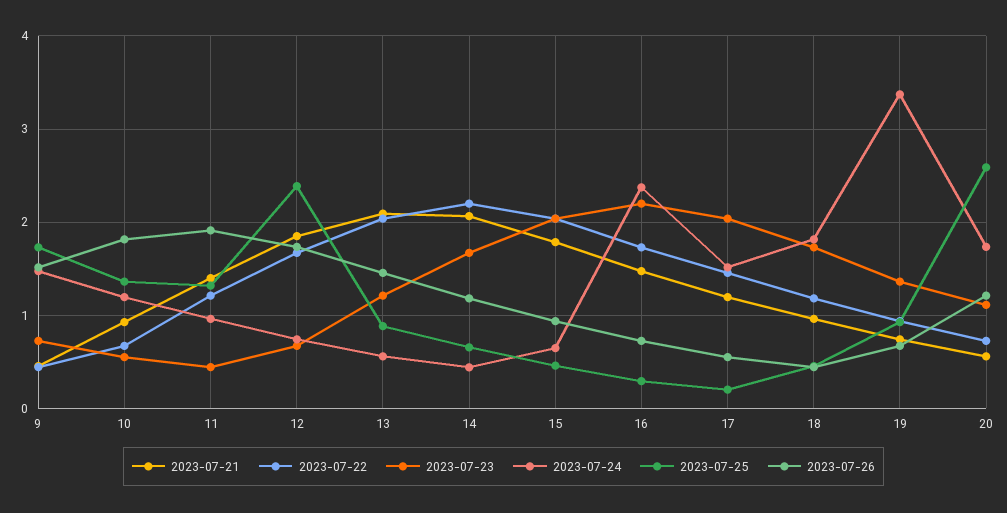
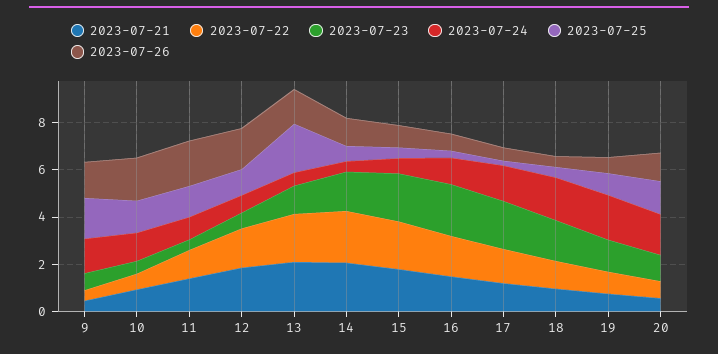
2023-07-25, 12: 2.4 -> 1
2023-07-25, 13: 0.9 -> 2
2023-07-24, 16: 2.4 -> 1
2023-07-24, 19: 3.4 -> 2
2023-07-25, 20: 2.6 -> 1.5

